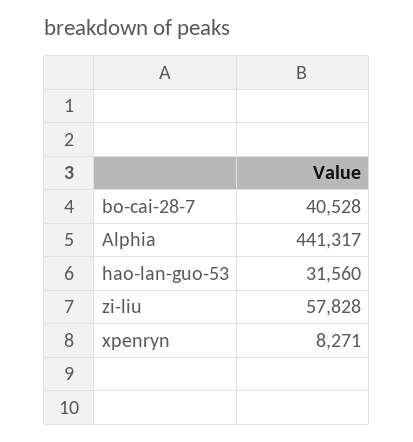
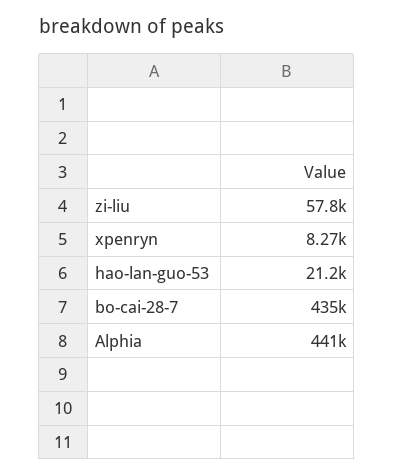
bo-cai-28-7: 40528 -> 435000
hao-lan-guo-53: 31560 -> 21200

